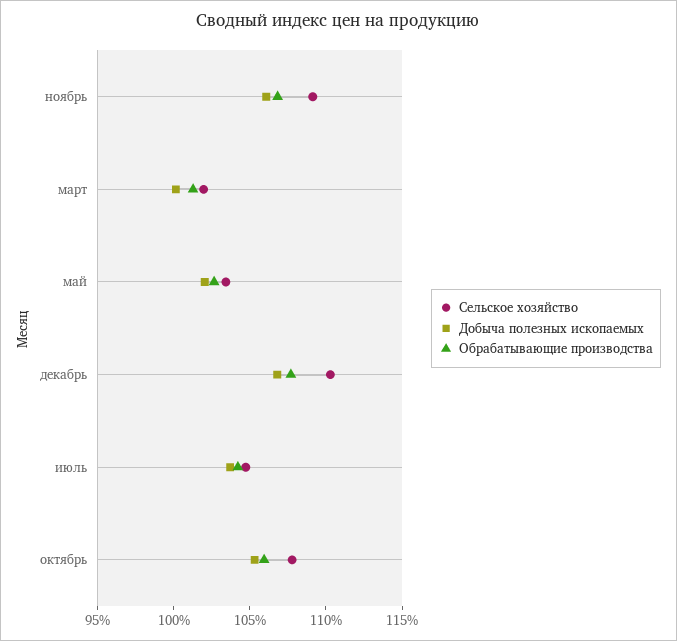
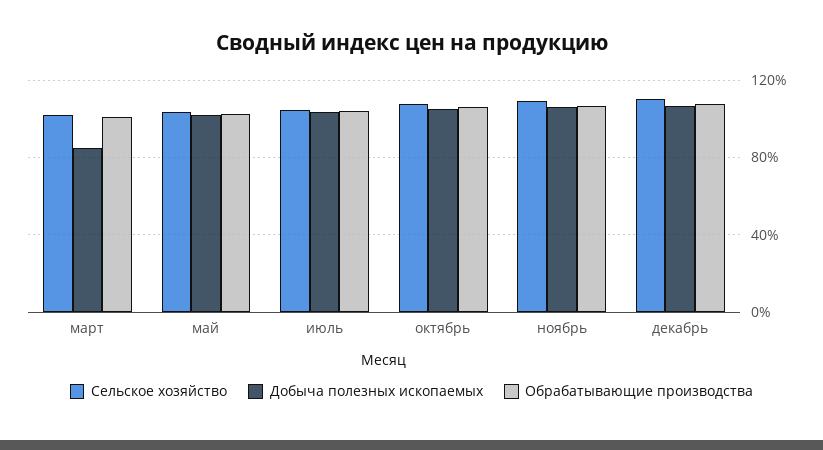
Добыча полезных ископаемых, март: 100 -> 85

